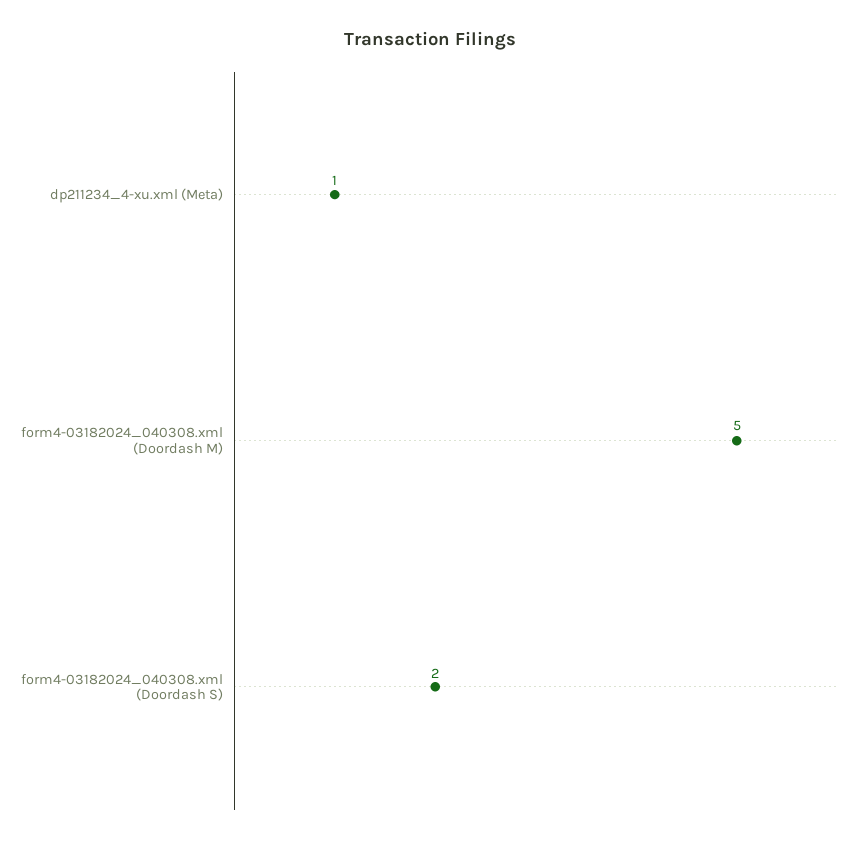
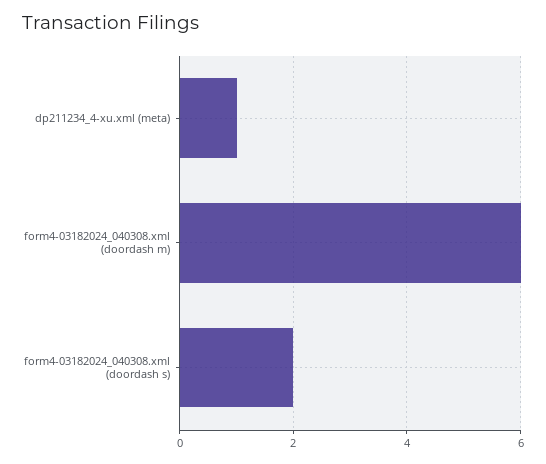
form4-03182024_040308.xml (Doordash M): 5 -> 6

